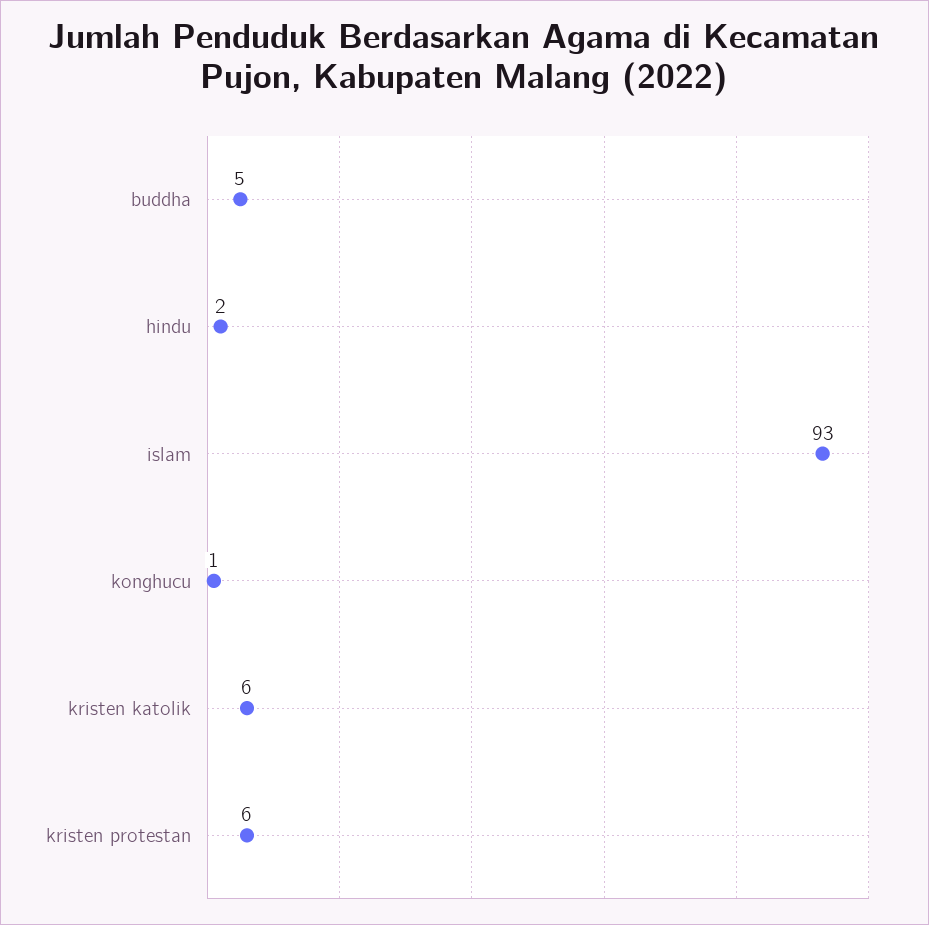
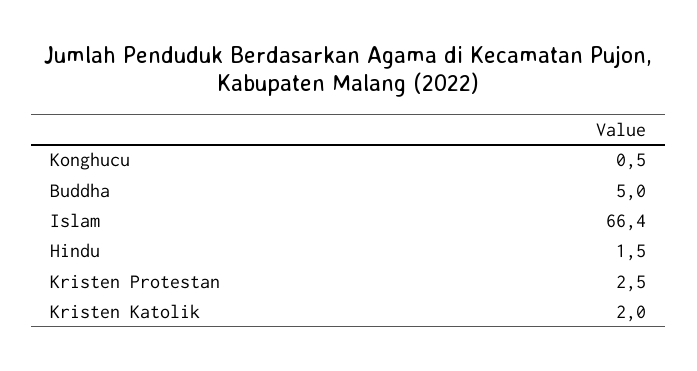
islam: 93 -> 66.4
kristen katolik: 6 -> 2
kristen protestan: 6 -> 2.5

